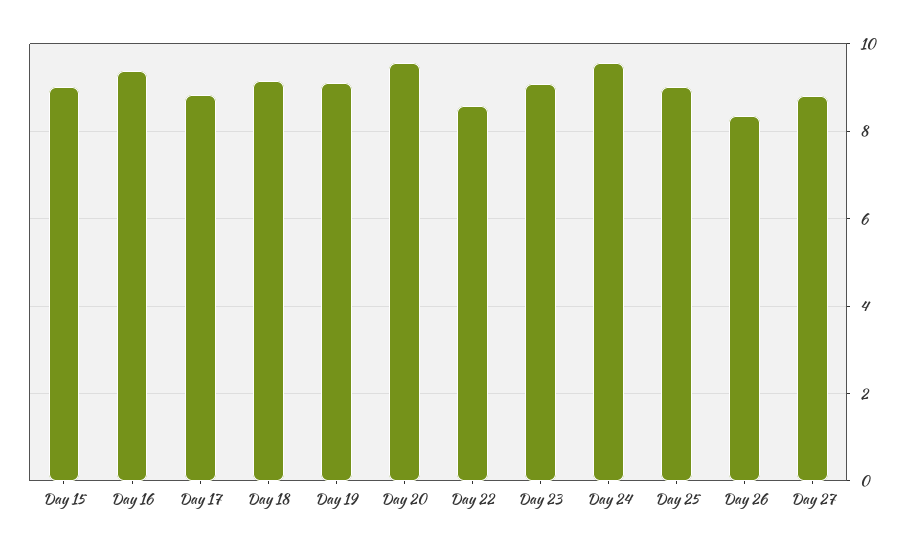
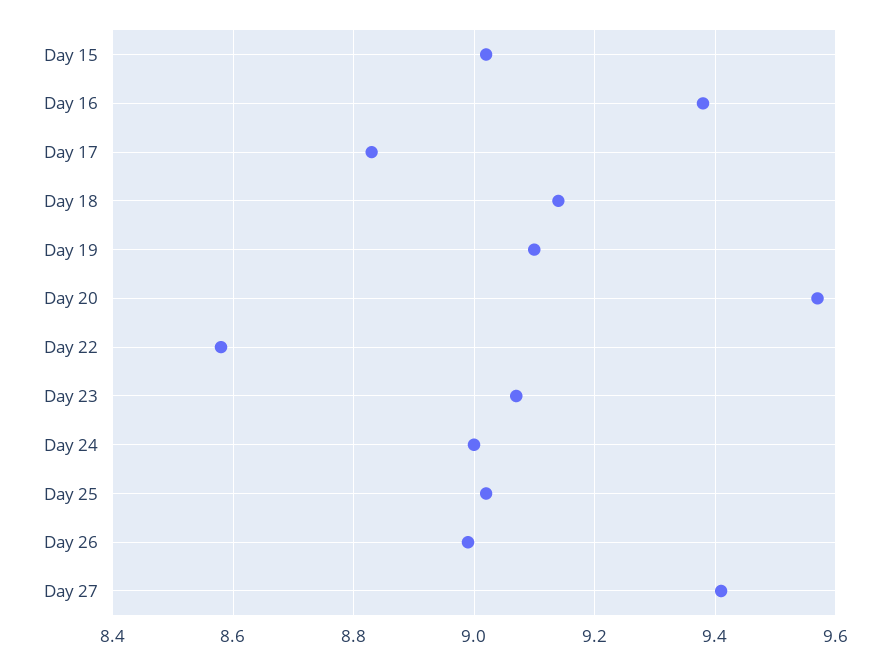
Day 24: 9.6 -> 9
Day 26: 8.4 -> 9
Day 27: 8.8 -> 9.4

